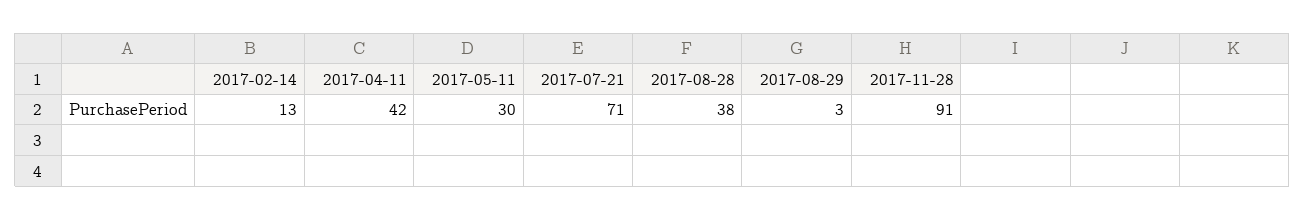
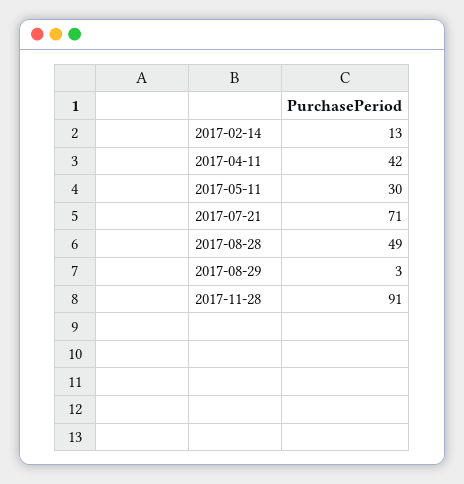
2017-08-28: 38 -> 49

